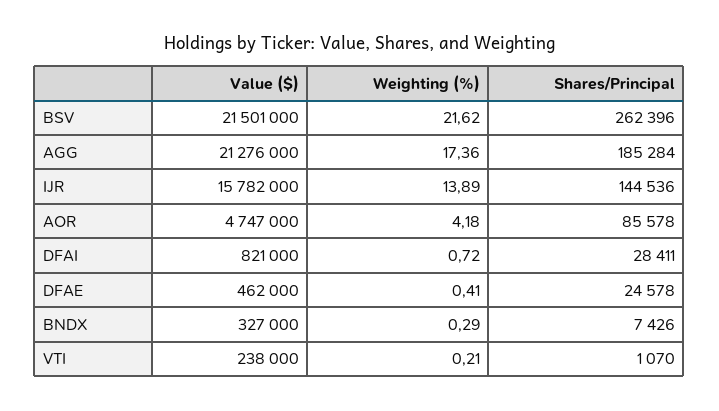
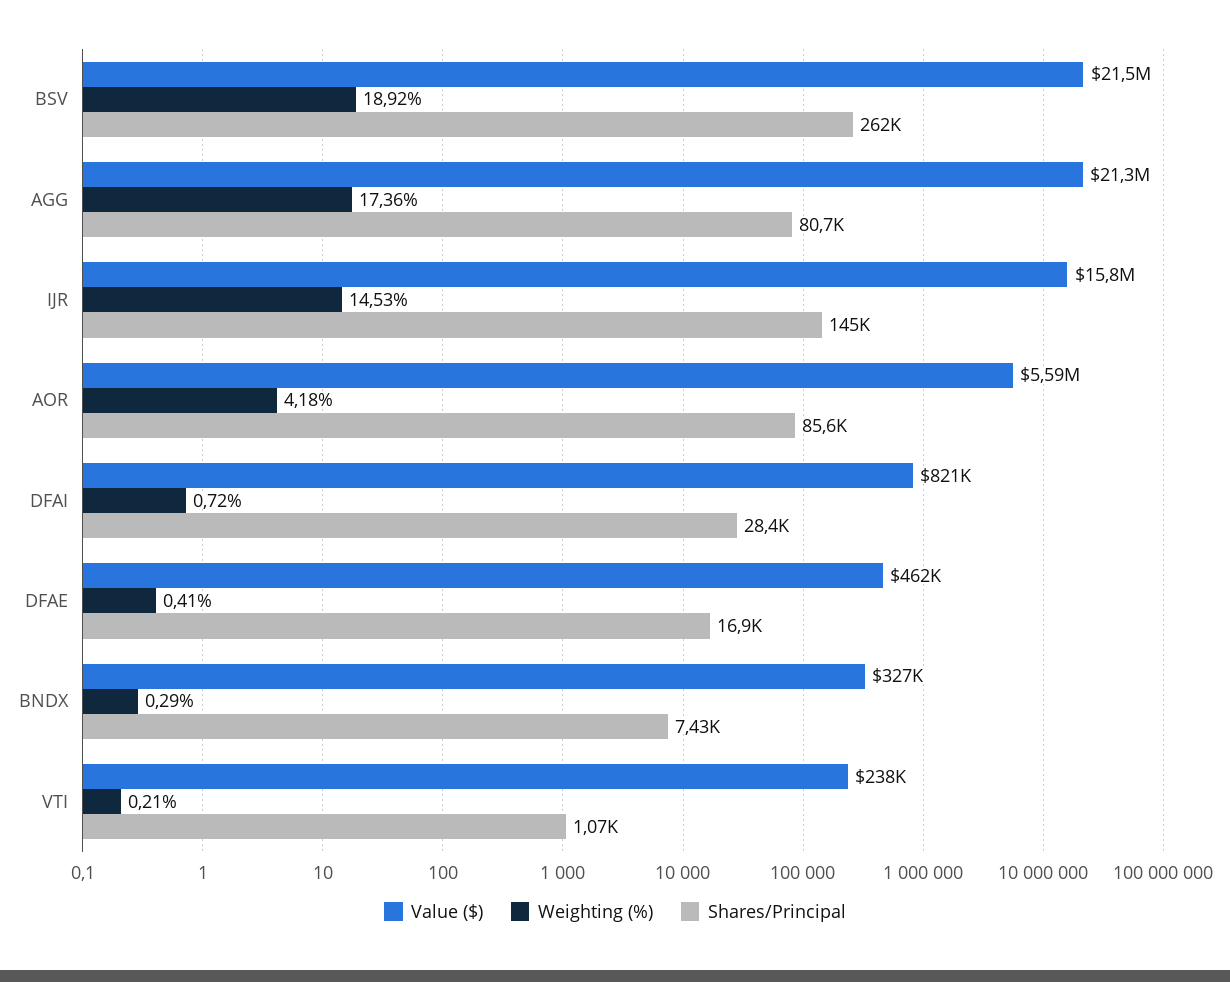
Weighting (%), BSV: 21.62 -> 18.92
Shares/Principal, AGG: 185284 -> 80700
Weighting (%), IJR: 13.89 -> 14.53
Value ($), AOR: 4747000 -> 5590000
Shares/Principal, DFAE: 24578 -> 16900

